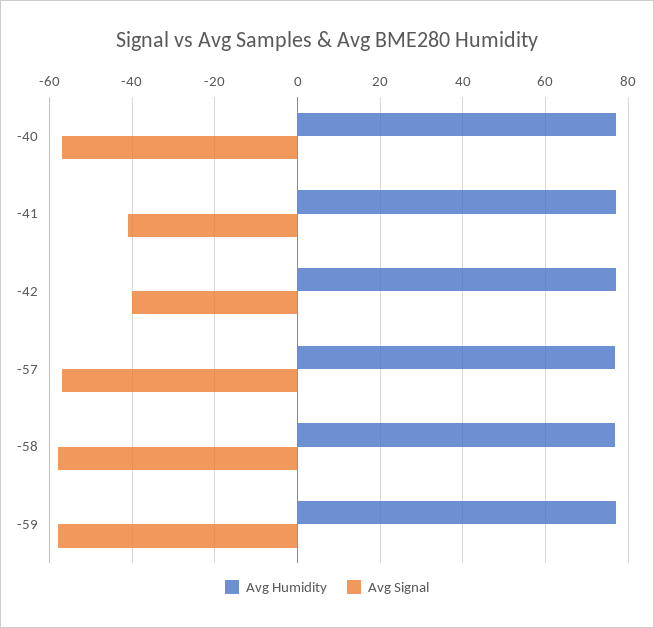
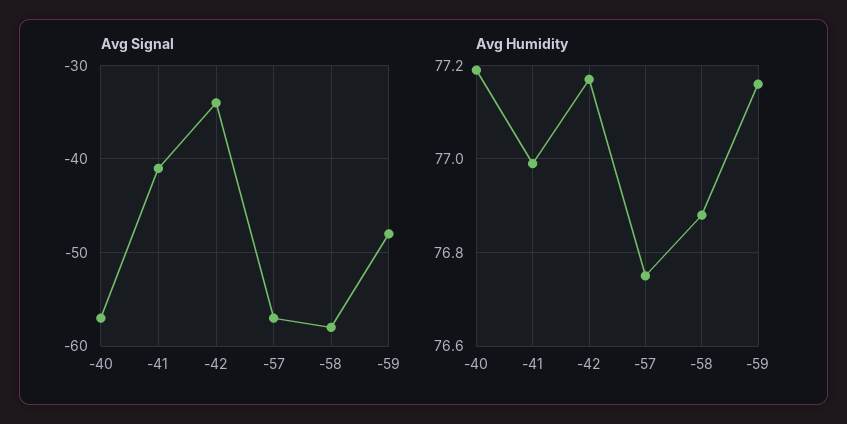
Avg Signal, -42: -40 -> -34
Avg Signal, -59: -58 -> -48

